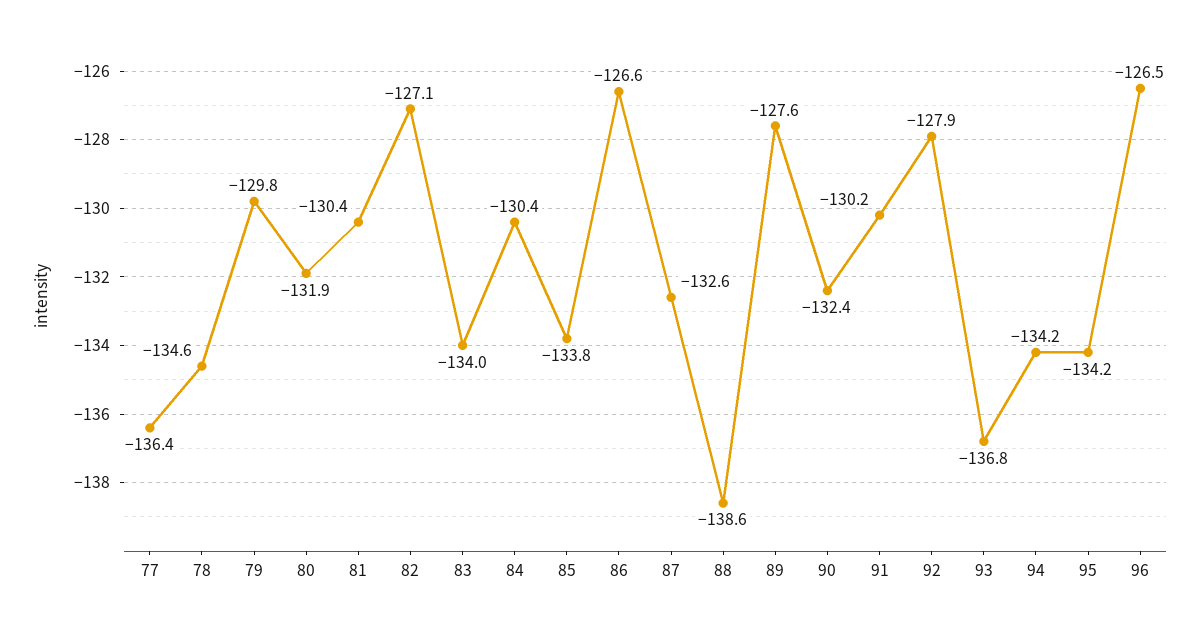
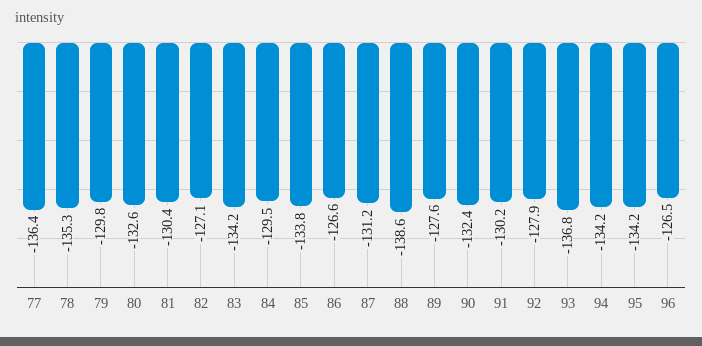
78: -134.6 -> -135.3
80: -131.9 -> -132.6
83: -134 -> -134.2
84: -130.4 -> -129.5
87: -132.6 -> -131.2

